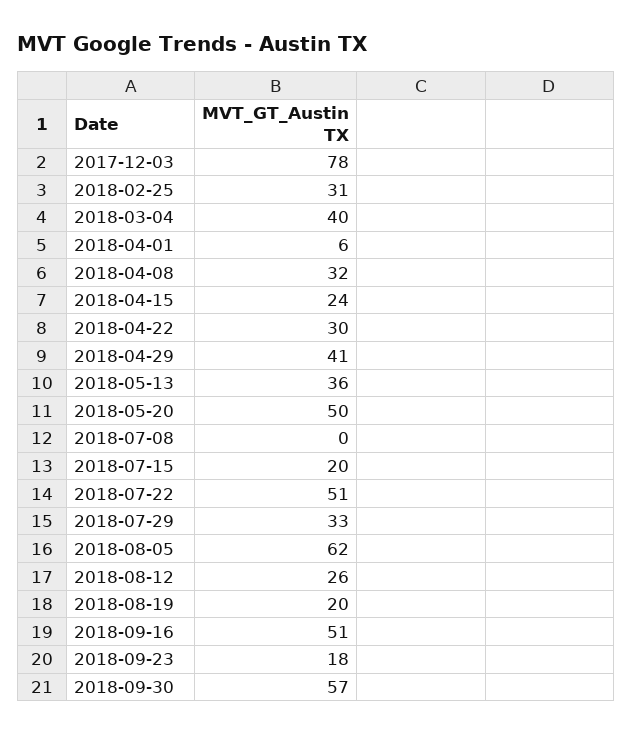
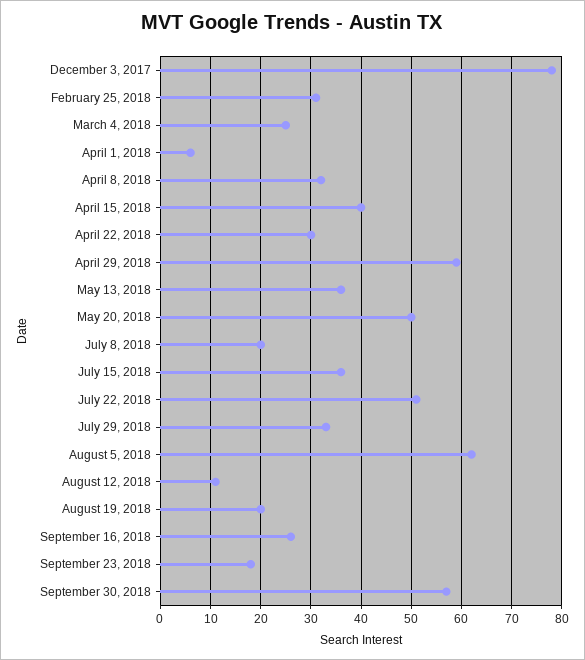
2018-03-04: 40 -> 25
2018-04-15: 24 -> 40
2018-04-29: 41 -> 60
2018-07-08: 0 -> 20
2018-07-15: 20 -> 35
2018-08-12: 26 -> 10
2018-09-16: 51 -> 25

